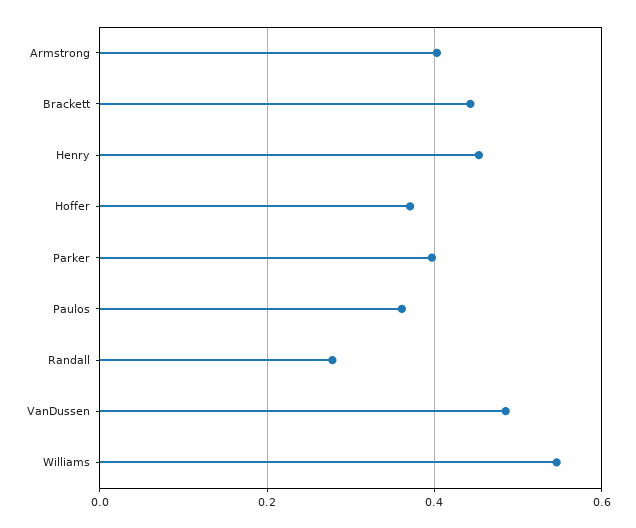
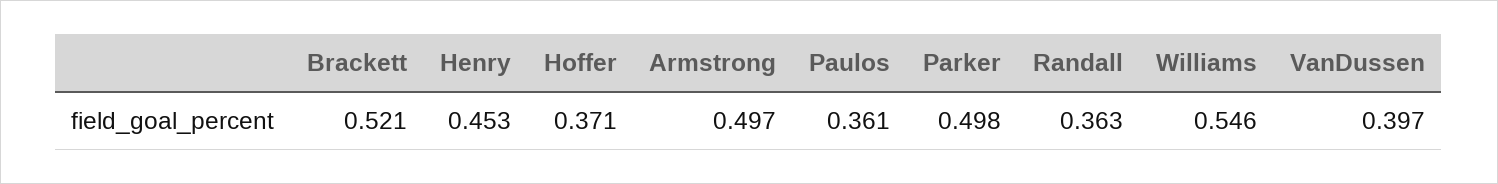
Armstrong: 0.4 -> 0.497
Brackett: 0.44 -> 0.521
Parker: 0.4 -> 0.498
Randall: 0.28 -> 0.363
VanDussen: 0.48 -> 0.397

